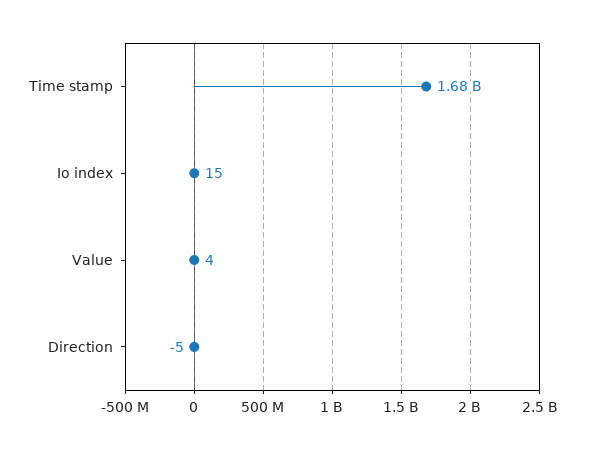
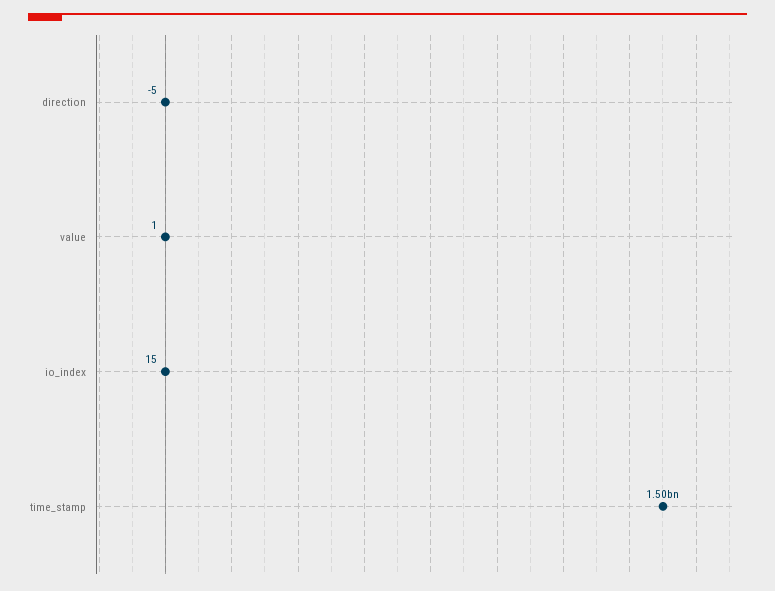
Time stamp: 1680000000 -> 1500000000
Value: 4 -> 1

